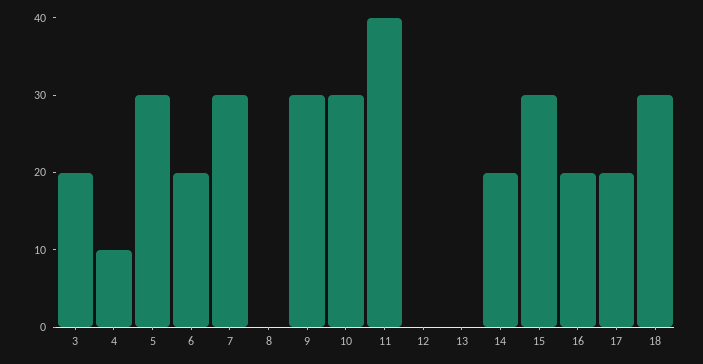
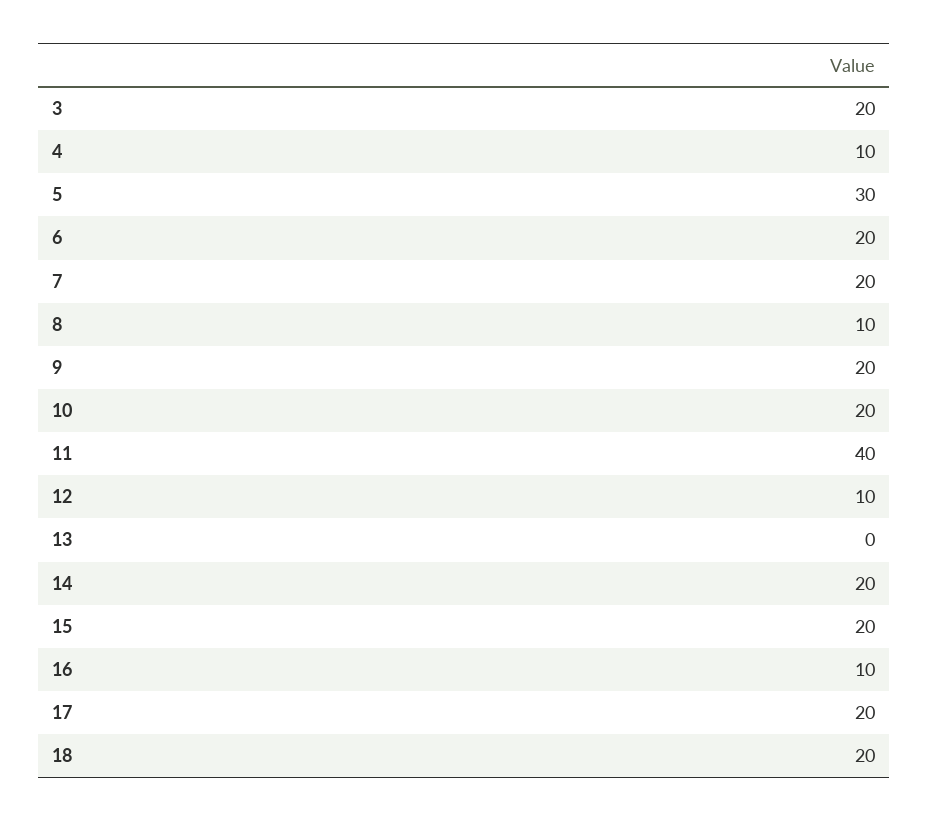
7: 30 -> 20
8: 0 -> 10
9: 30 -> 20
10: 30 -> 20
12: 0 -> 10
15: 30 -> 20
16: 20 -> 10
18: 30 -> 20

